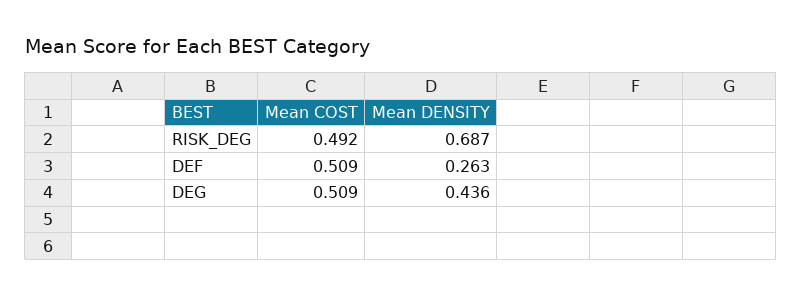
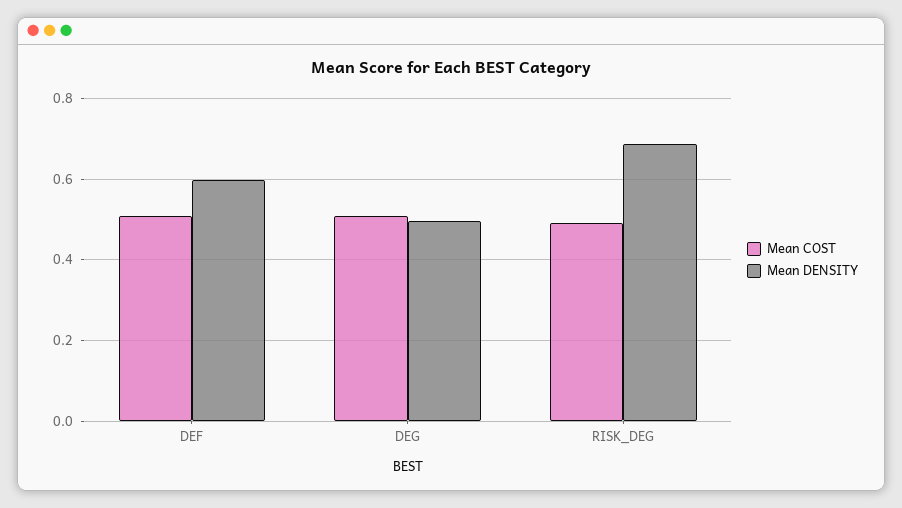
Mean DENSITY, DEF: 0.263 -> 0.6
Mean DENSITY, DEG: 0.436 -> 0.5

